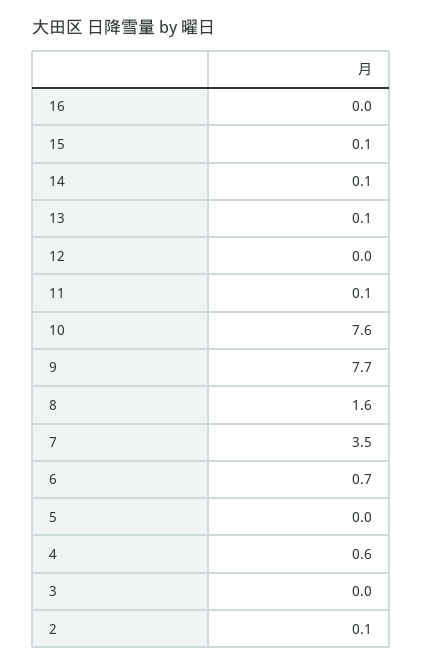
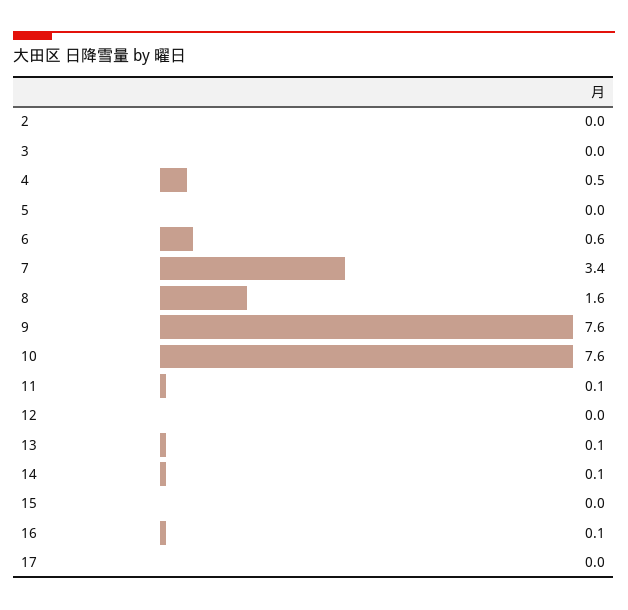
16: 0 -> 0.1
15: 0.1 -> 0
9: 7.7 -> 7.6
7: 3.5 -> 3.4
6: 0.7 -> 0.6
4: 0.6 -> 0.5
2: 0.1 -> 0
17: none -> 0

